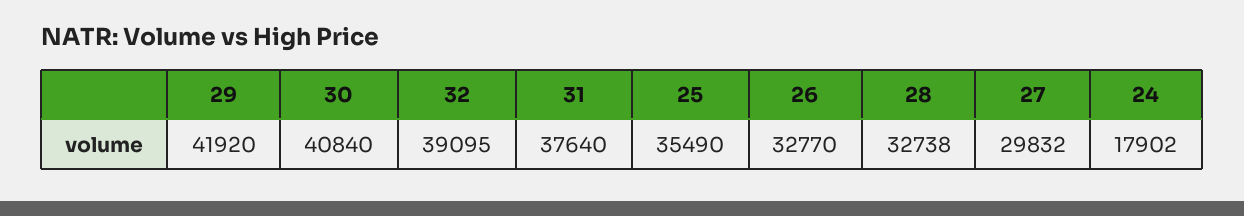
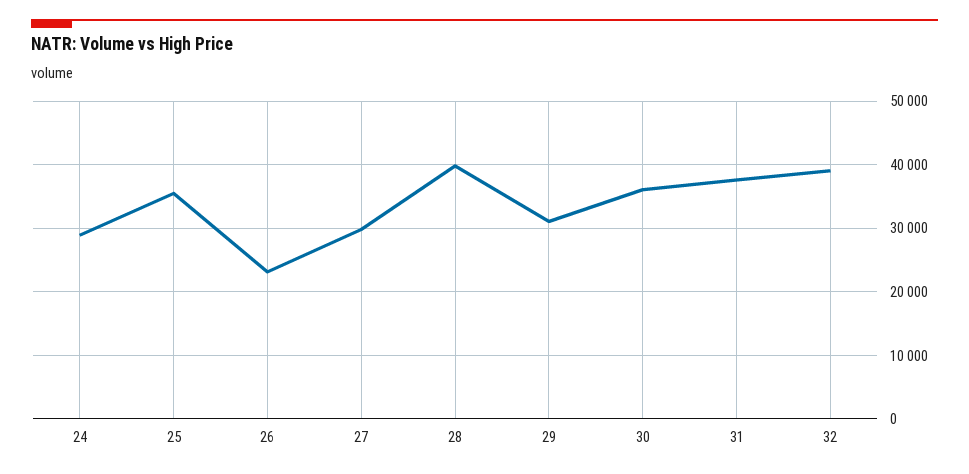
29: 41920 -> 31000
30: 40840 -> 36000
26: 32770 -> 23000
28: 32738 -> 40000
24: 17902 -> 29000

